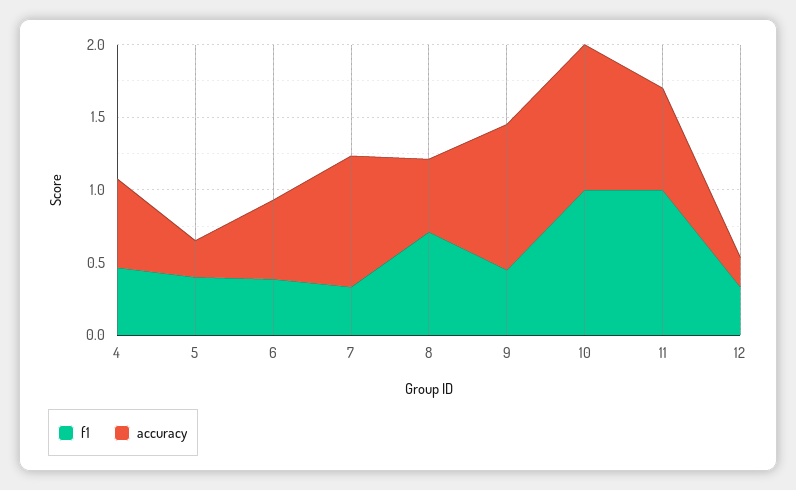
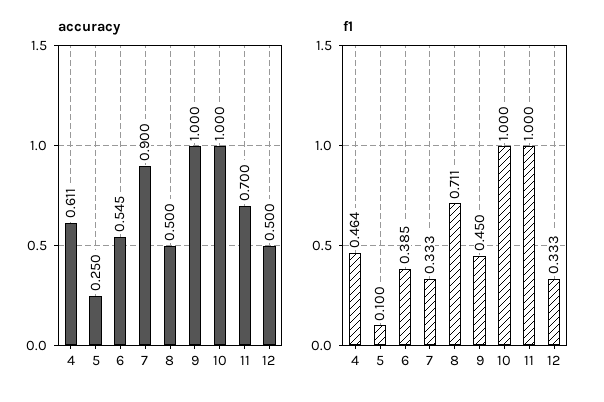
f1, 5: 0.4 -> 0.1
accuracy, 12: 0.2 -> 0.5

